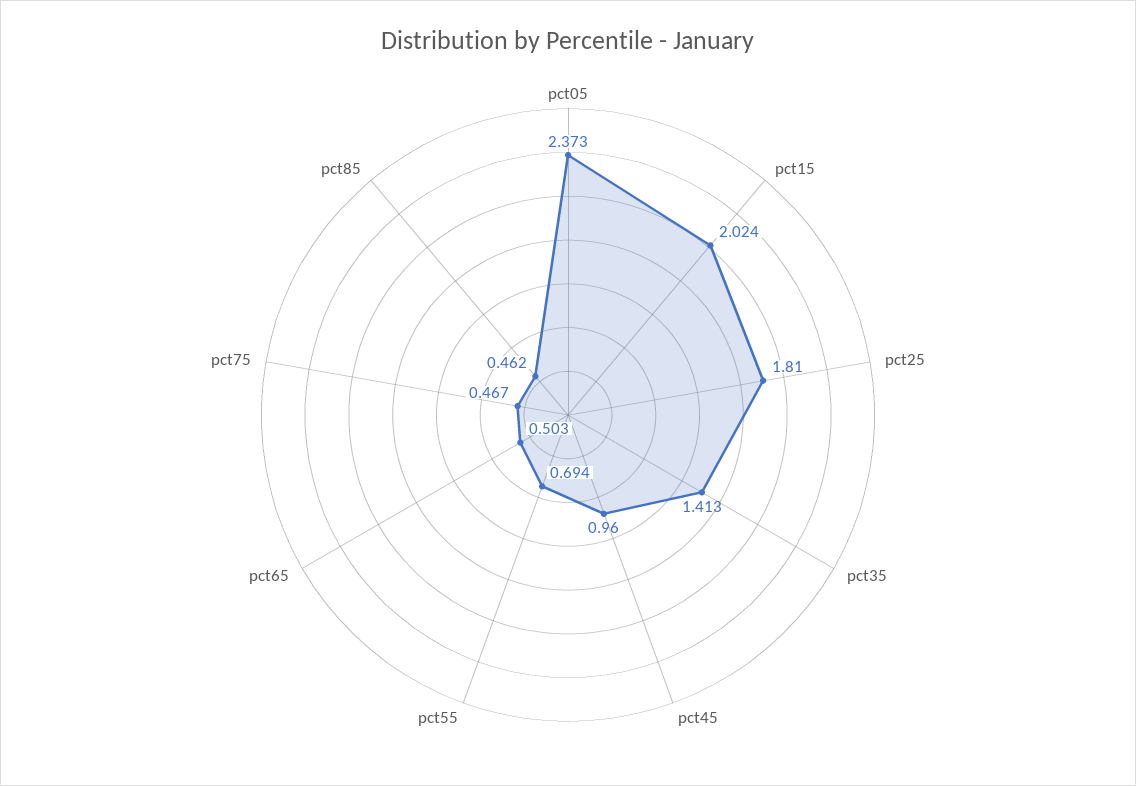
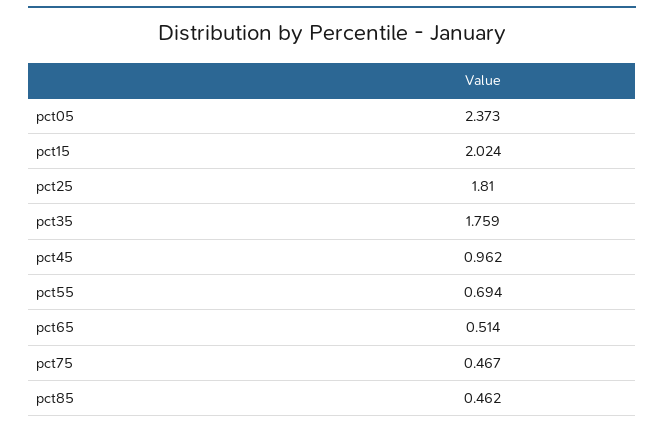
pct35: 1.413 -> 1.759
pct45: 0.96 -> 0.962
pct65: 0.503 -> 0.514

